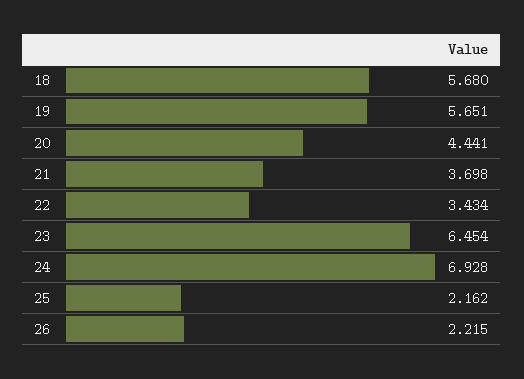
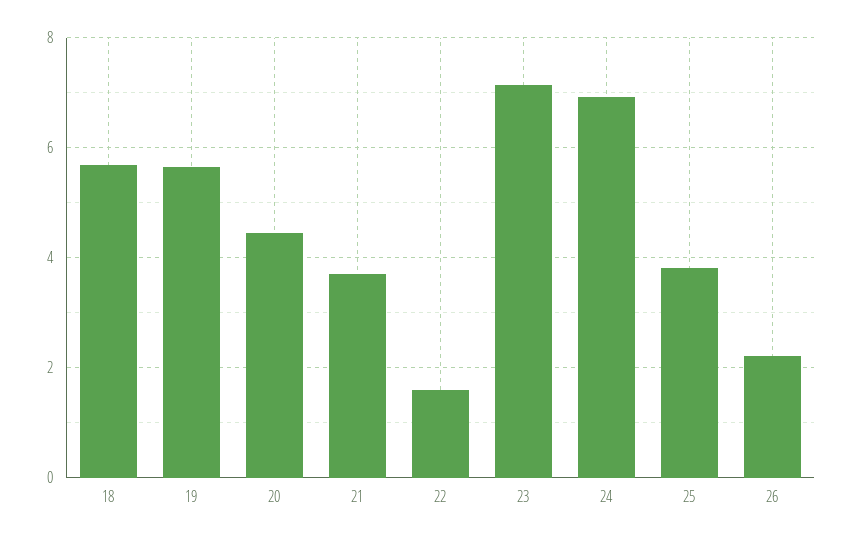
22: 3.434 -> 1.6
23: 6.454 -> 7.2
25: 2.162 -> 3.8

